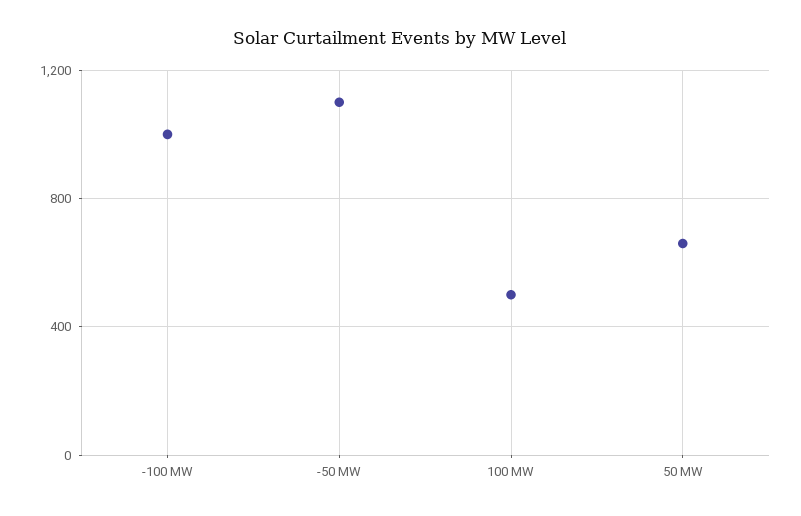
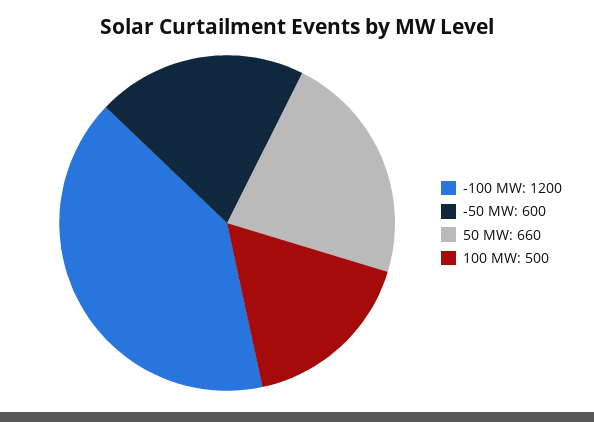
-100 MW: 1000 -> 1200
-50 MW: 1100 -> 600

